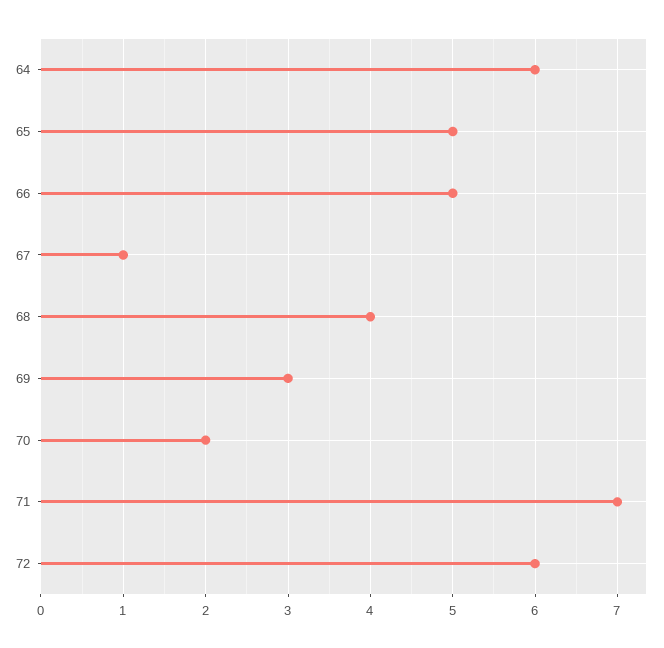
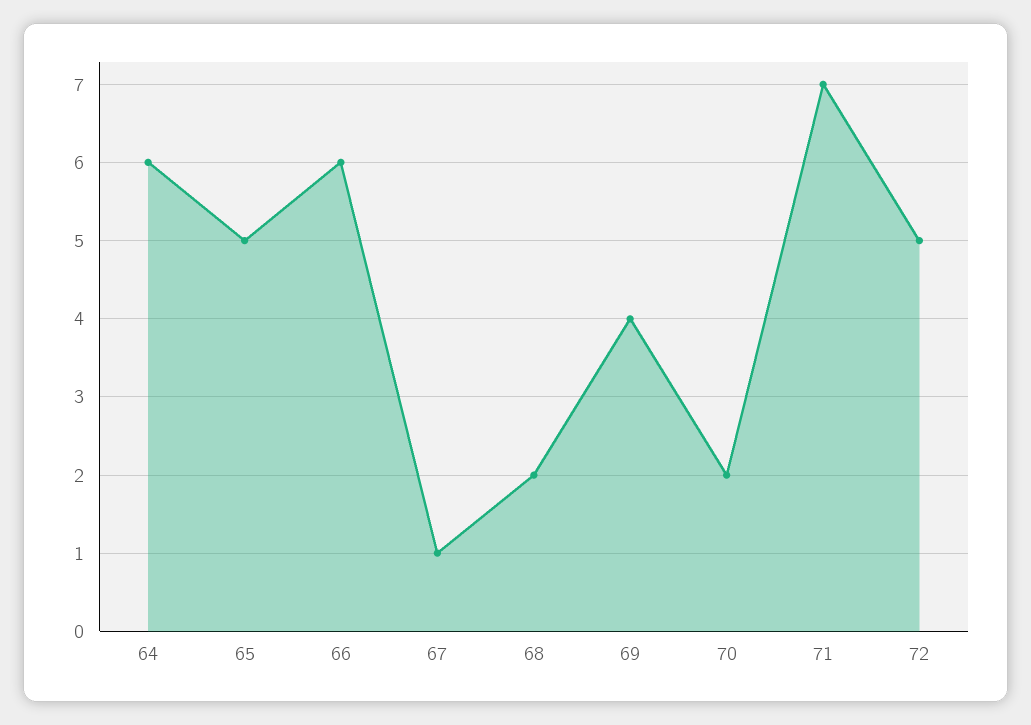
66: 5 -> 6
68: 4 -> 2
69: 3 -> 4
72: 6 -> 5

